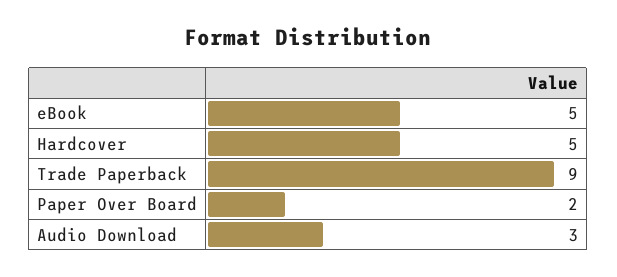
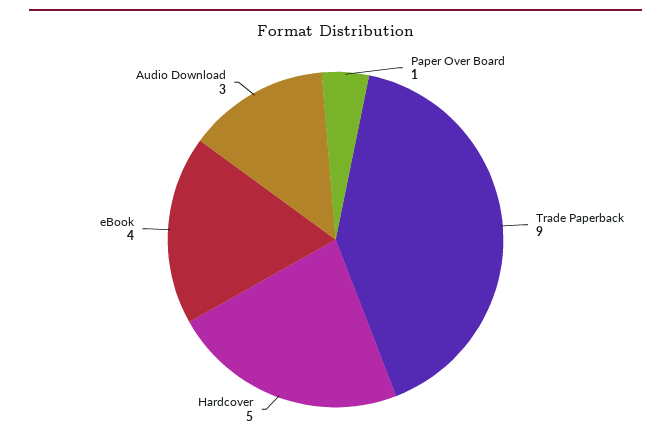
eBook: 5 -> 4
Paper Over Board: 2 -> 1

